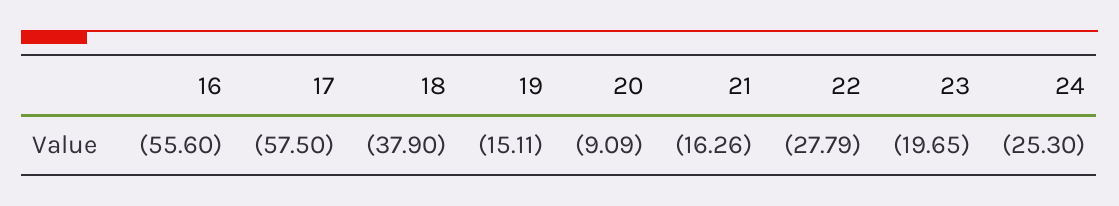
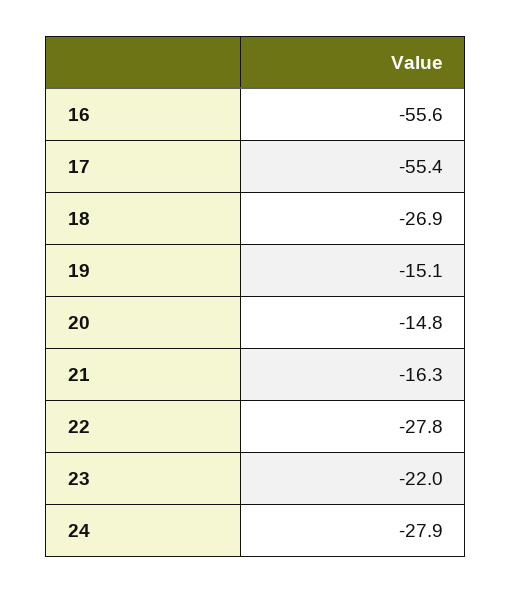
17: -57.5 -> -55.4
18: -37.9 -> -26.9
20: -9.09 -> -14.8
23: -19.65 -> -22
24: -25.3 -> -27.9

